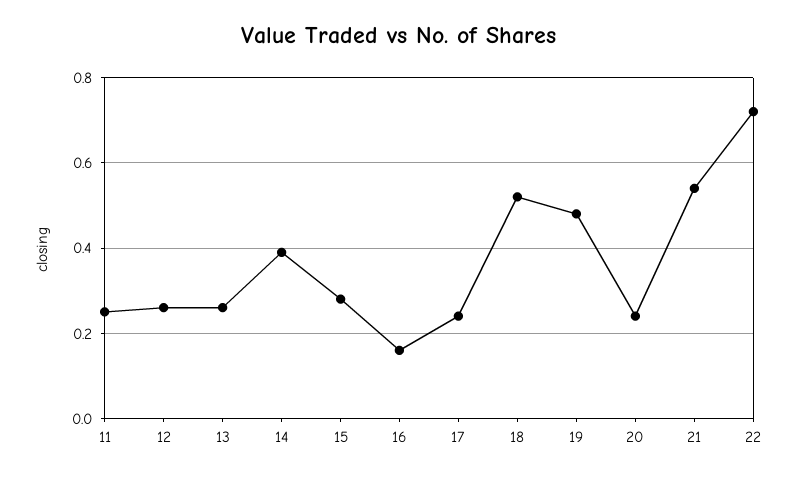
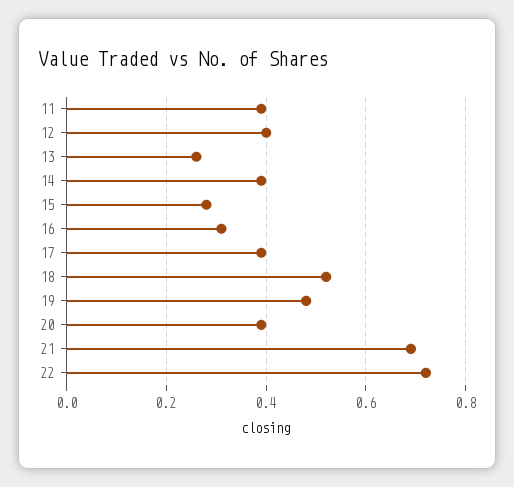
11: 0.25 -> 0.4
12: 0.25 -> 0.4
16: 0.15 -> 0.3
17: 0.25 -> 0.4
20: 0.25 -> 0.4
21: 0.55 -> 0.7

